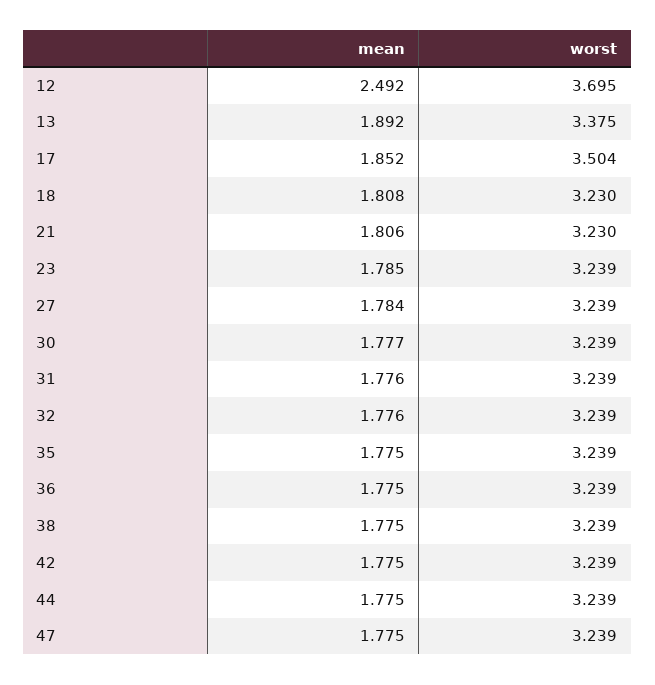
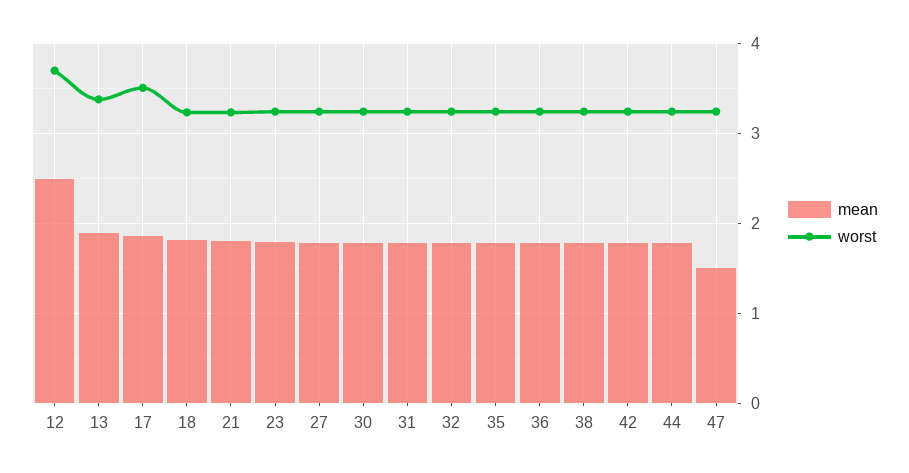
mean, 47: 1.775 -> 1.5

